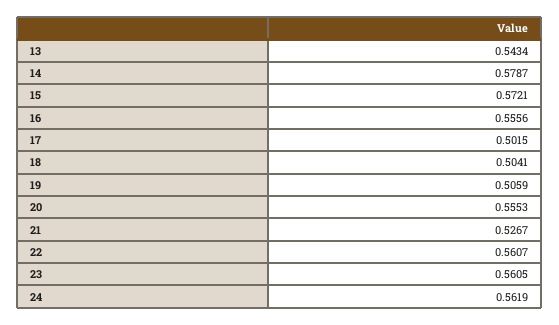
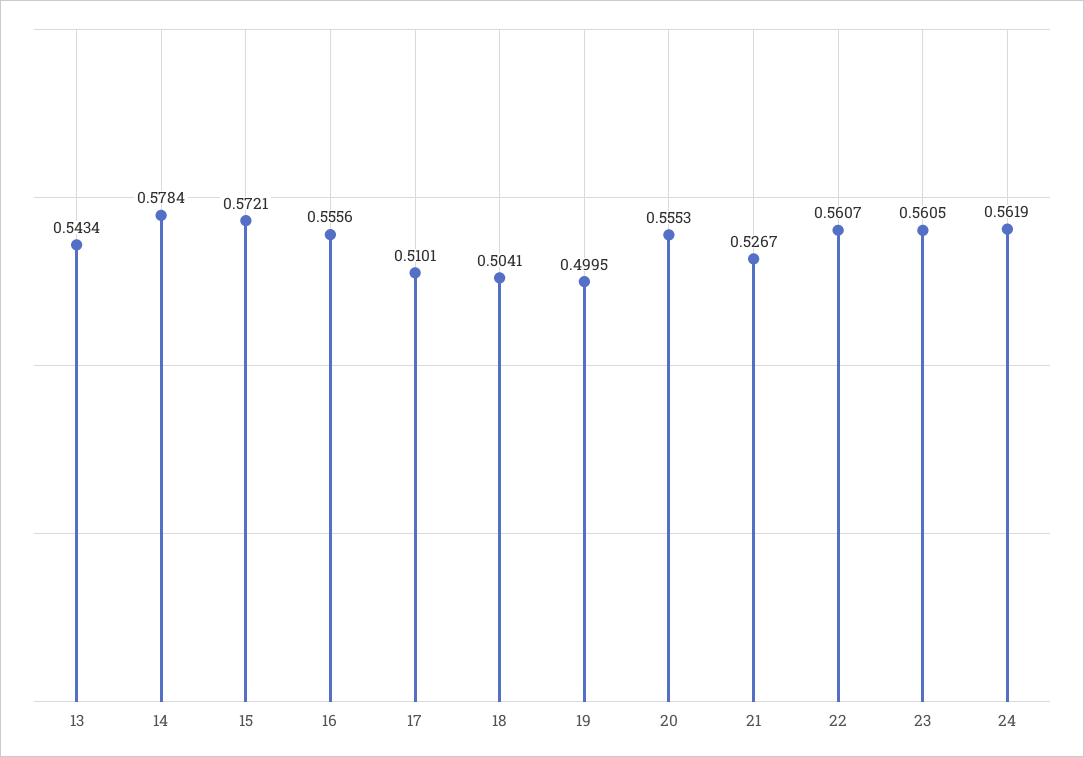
14: 0.5787 -> 0.5784
17: 0.5015 -> 0.5101
19: 0.5059 -> 0.4995

